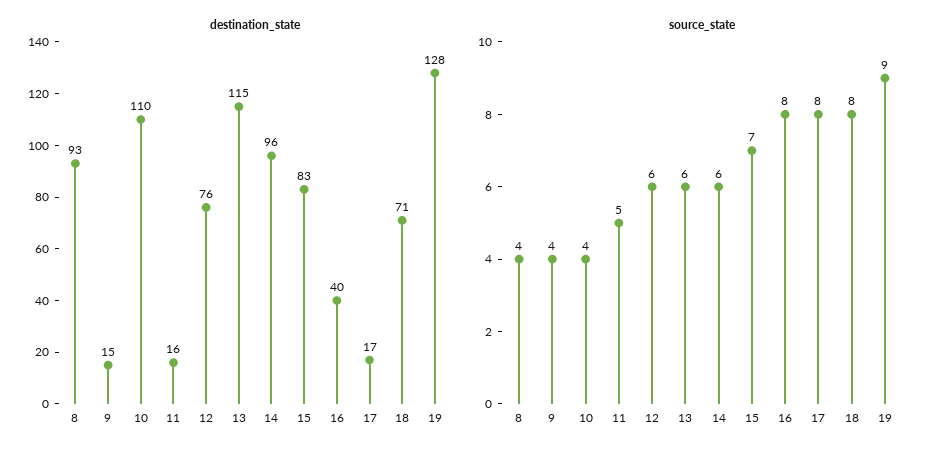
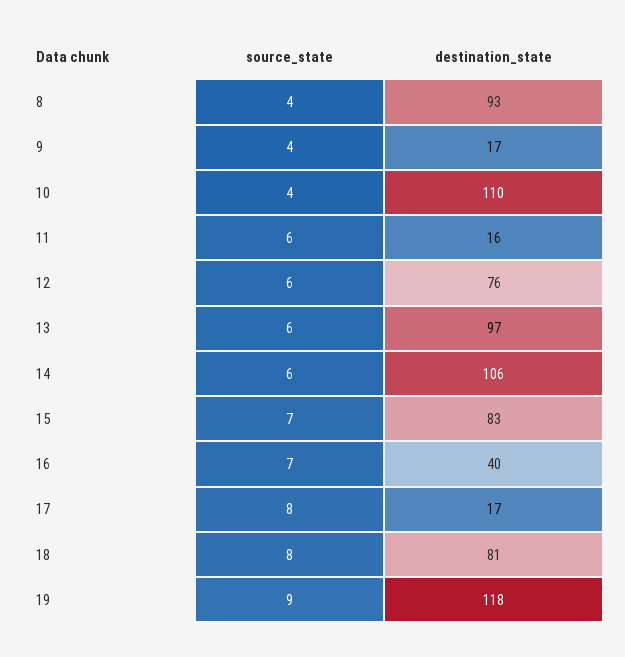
destination_state, 9: 15 -> 17
destination_state, 13: 115 -> 97
destination_state, 14: 96 -> 106
destination_state, 18: 71 -> 81
destination_state, 19: 128 -> 118
source_state, 11: 5 -> 6
source_state, 16: 8 -> 7

